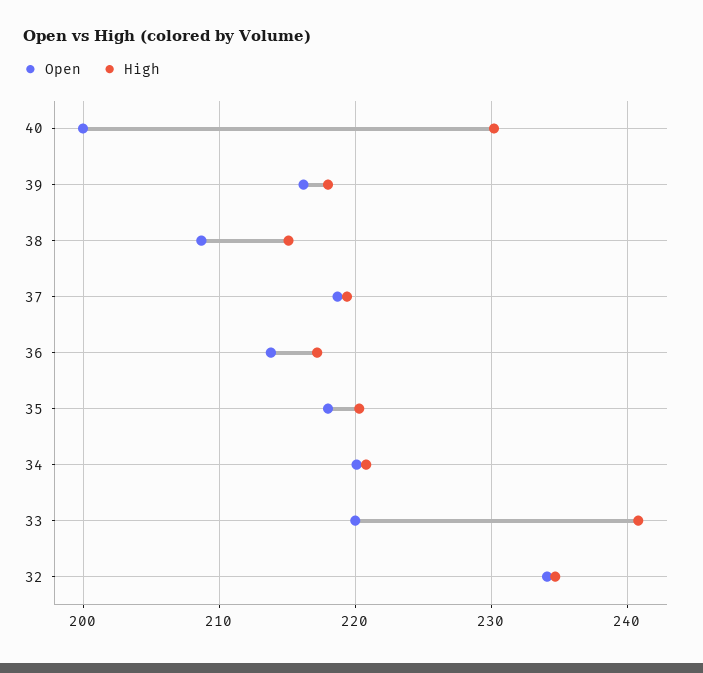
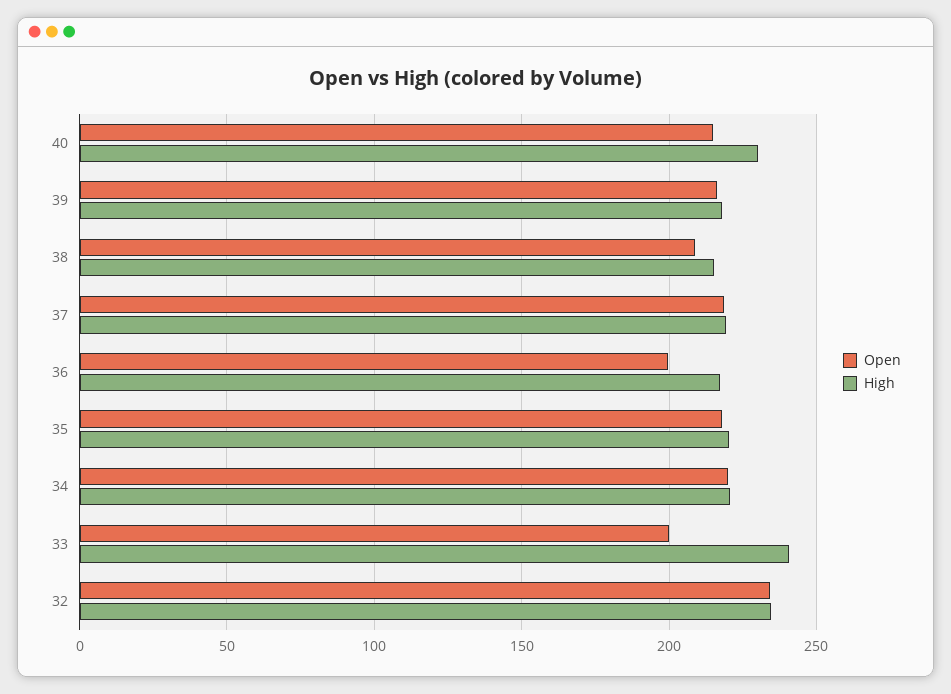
Open, 40: 200 -> 215
Open, 36: 214 -> 200
Open, 33: 220 -> 200

